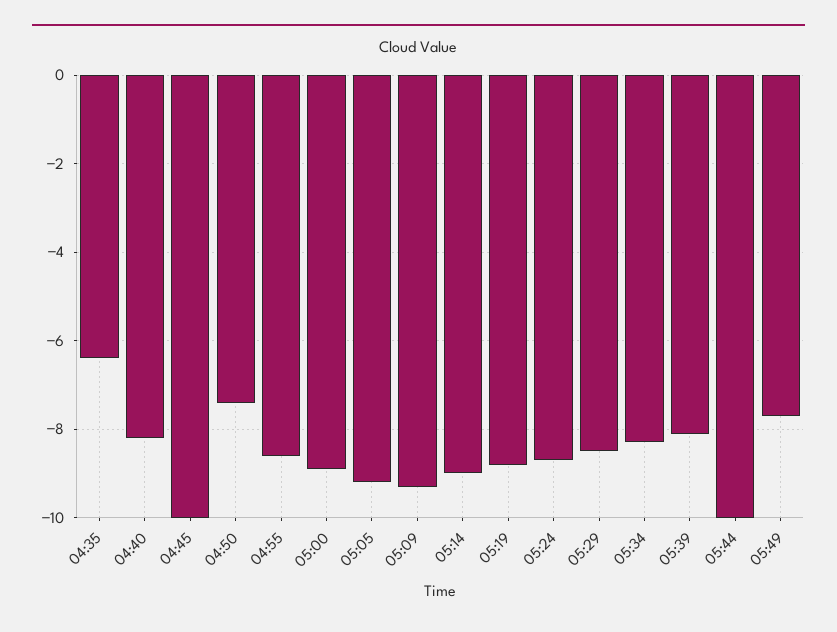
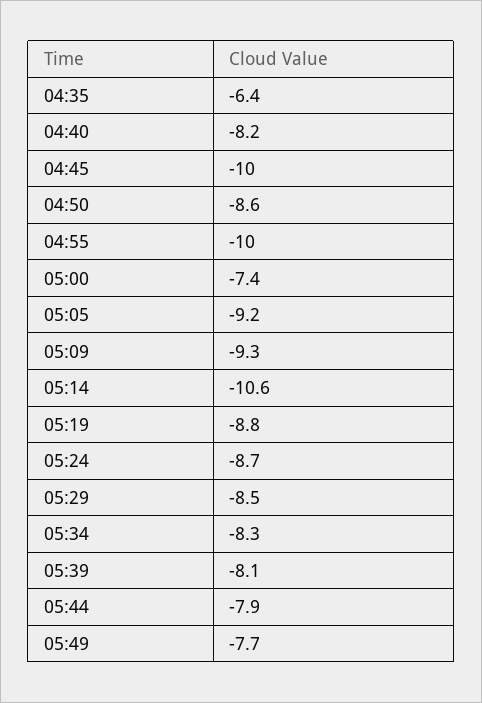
04:50: -7.5 -> -8.6
04:55: -8.5 -> -10
05:00: -9 -> -7.4
05:14: -9 -> -10.6
05:44: -10 -> -7.9

